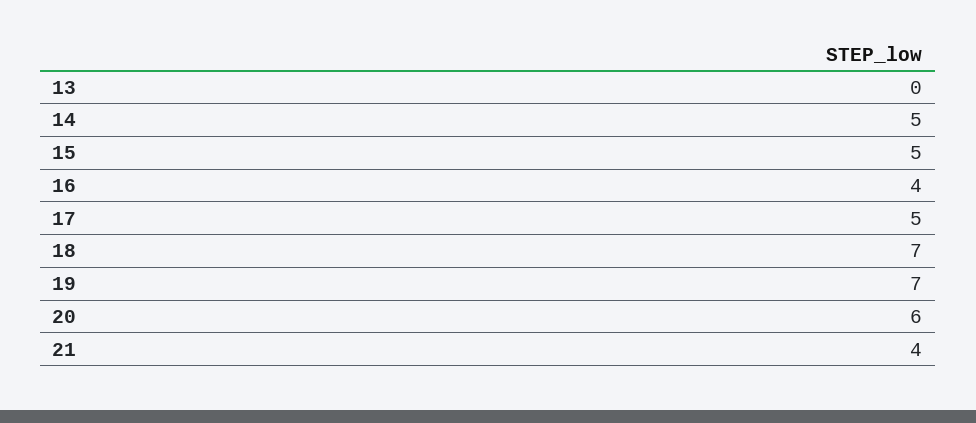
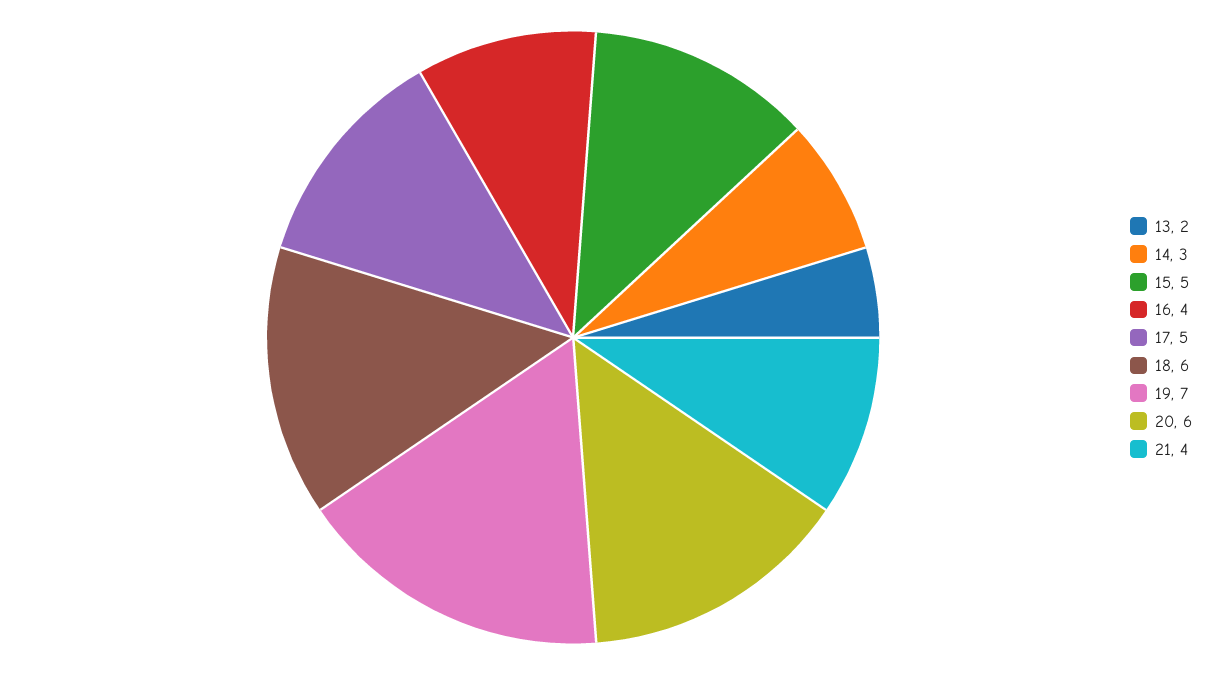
13: 0 -> 2
14: 5 -> 3
18: 7 -> 6

